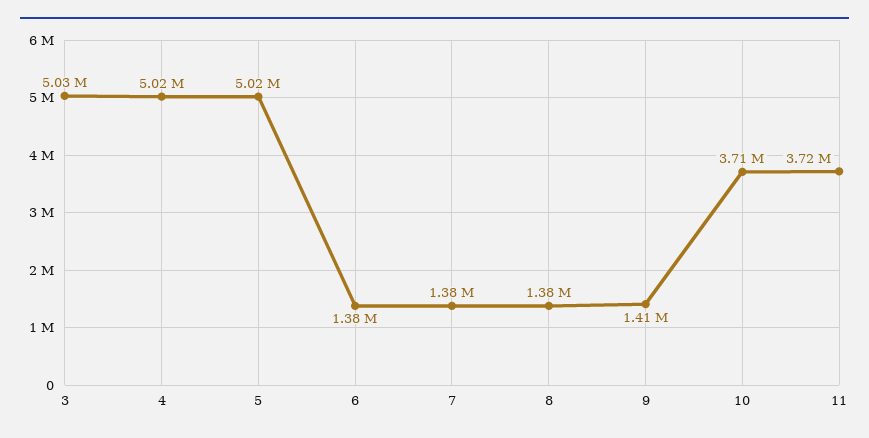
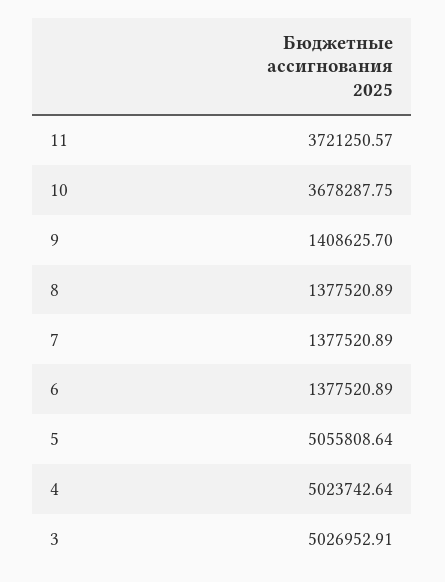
5: 5020000 -> 5055808.64
10: 3710000 -> 3678287.75

